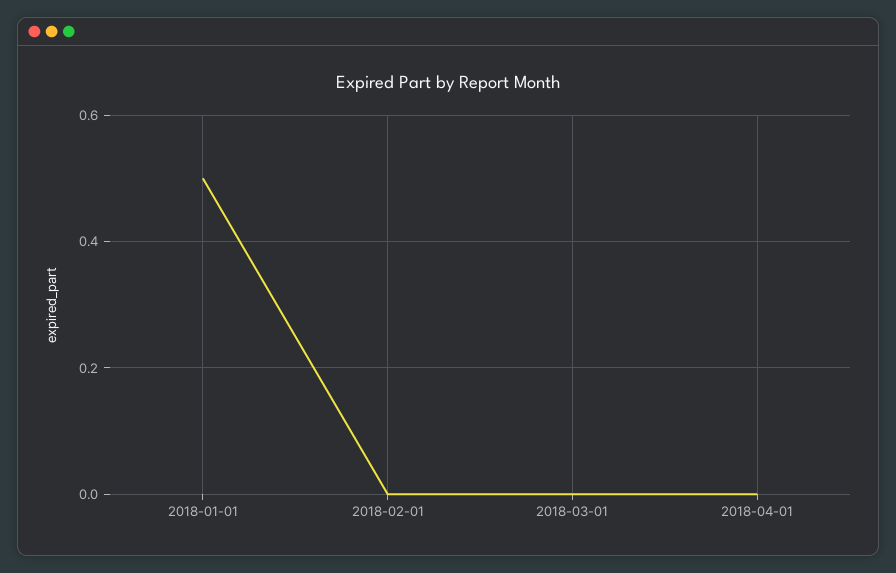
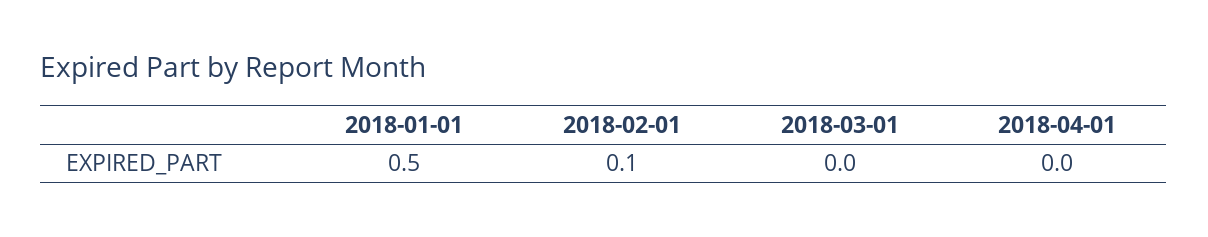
2018-02-01: 0 -> 0.1

